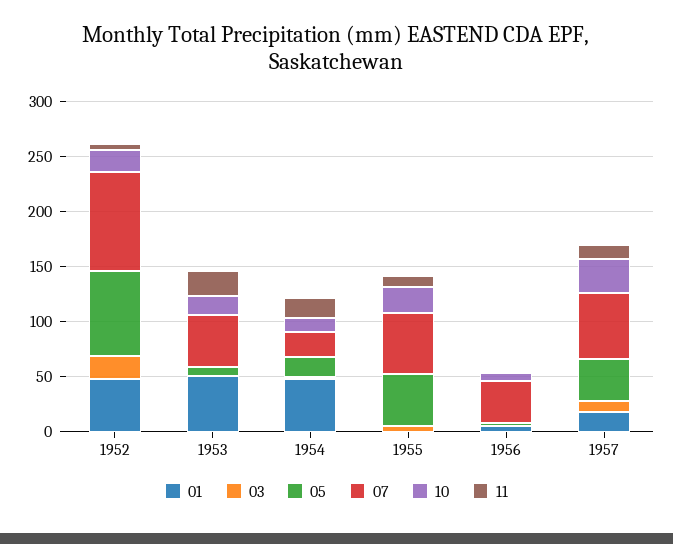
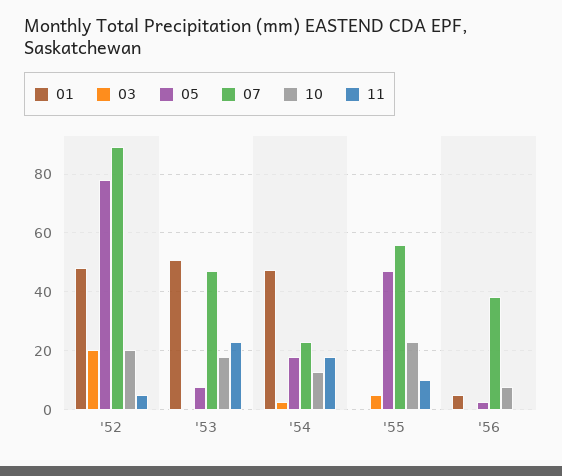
01, 1957: 20 -> none
03, 1957: 10 -> none
05, 1957: 40 -> none
07, 1957: 60 -> none
10, 1957: 30 -> none
11, 1957: 10 -> none

